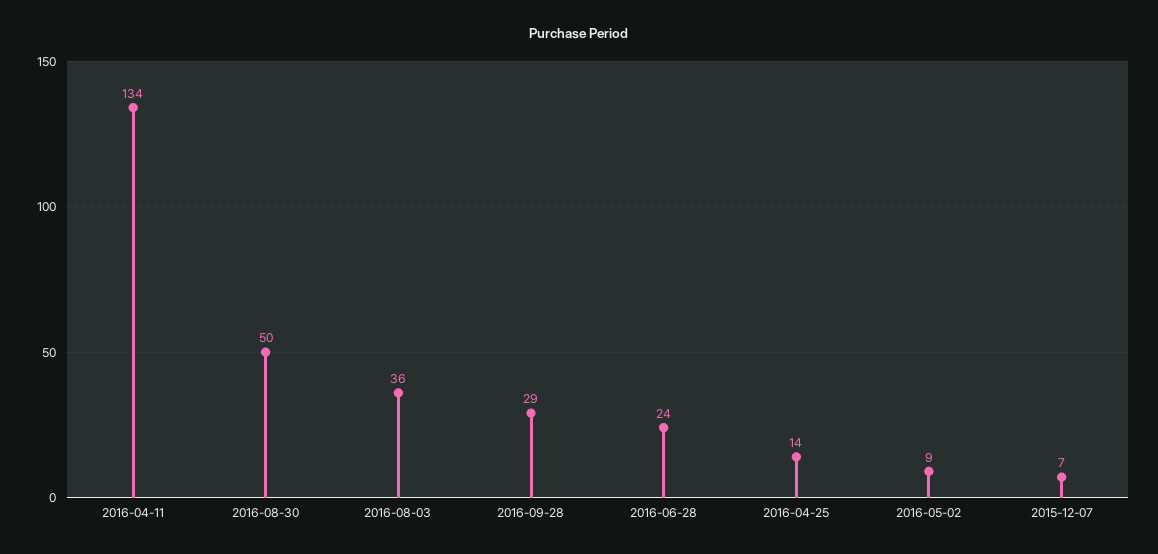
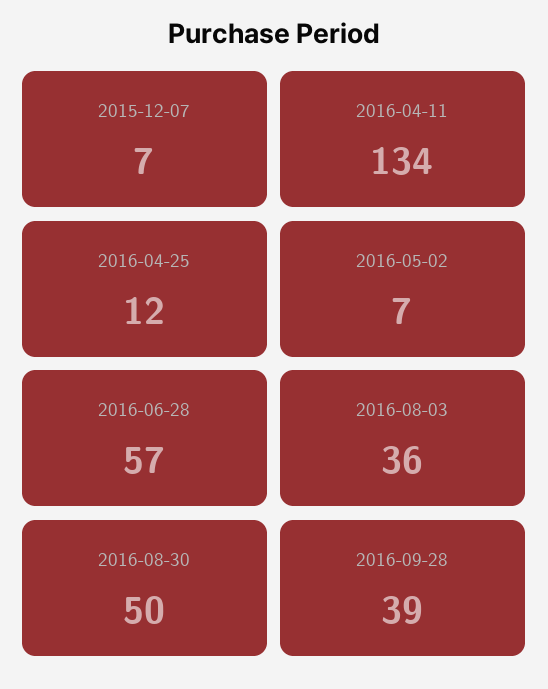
2016-09-28: 29 -> 39
2016-06-28: 24 -> 57
2016-04-25: 14 -> 12
2016-05-02: 9 -> 7

